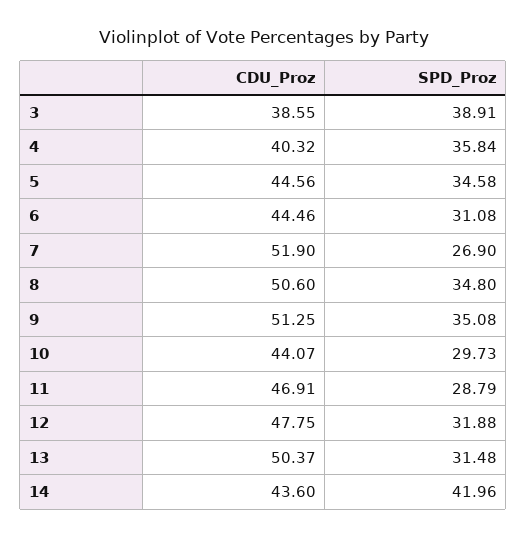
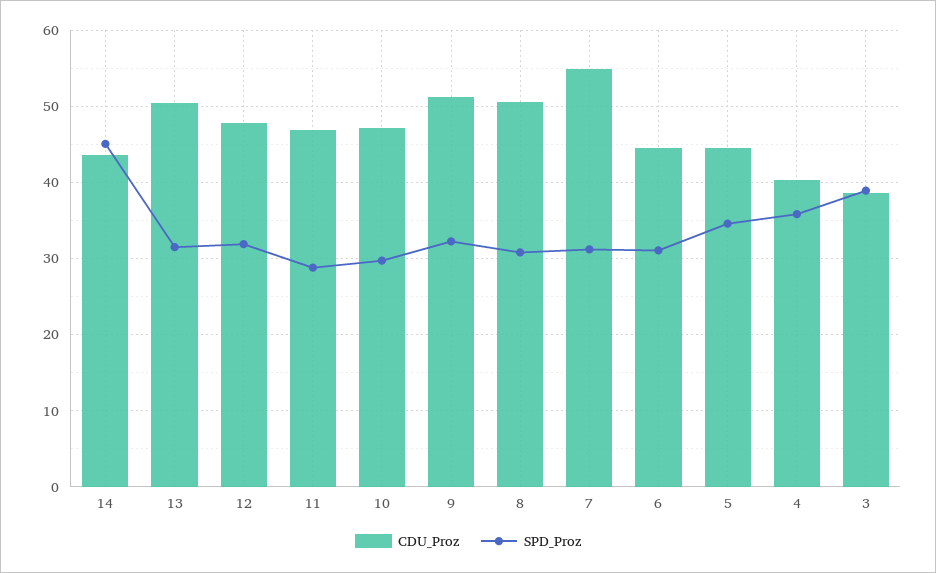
CDU_Proz, 7: 51.9 -> 55
SPD_Proz, 7: 26.9 -> 31
SPD_Proz, 8: 34.8 -> 31
SPD_Proz, 9: 35.08 -> 32
CDU_Proz, 10: 44.07 -> 47
SPD_Proz, 14: 41.96 -> 45

